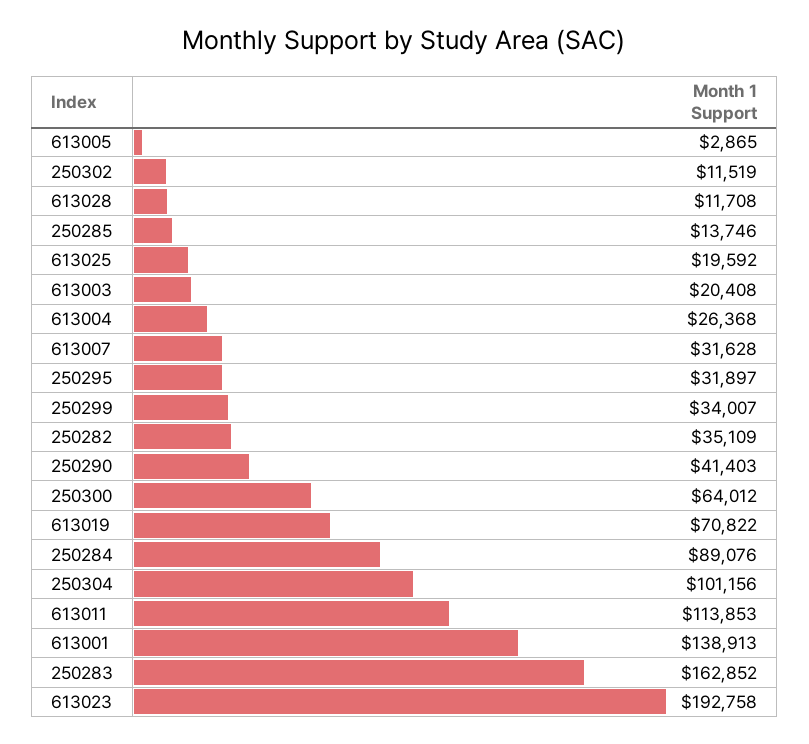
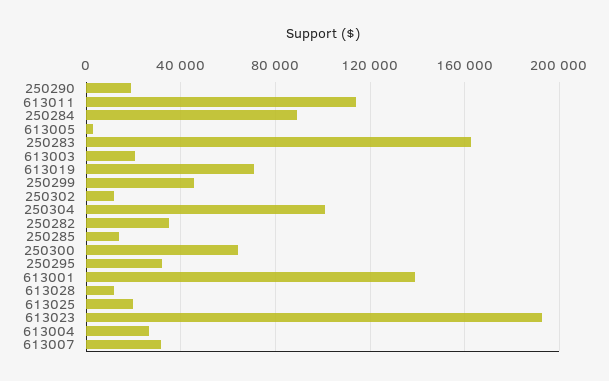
250299: 34007 -> 45000
250290: 41403 -> 20000

